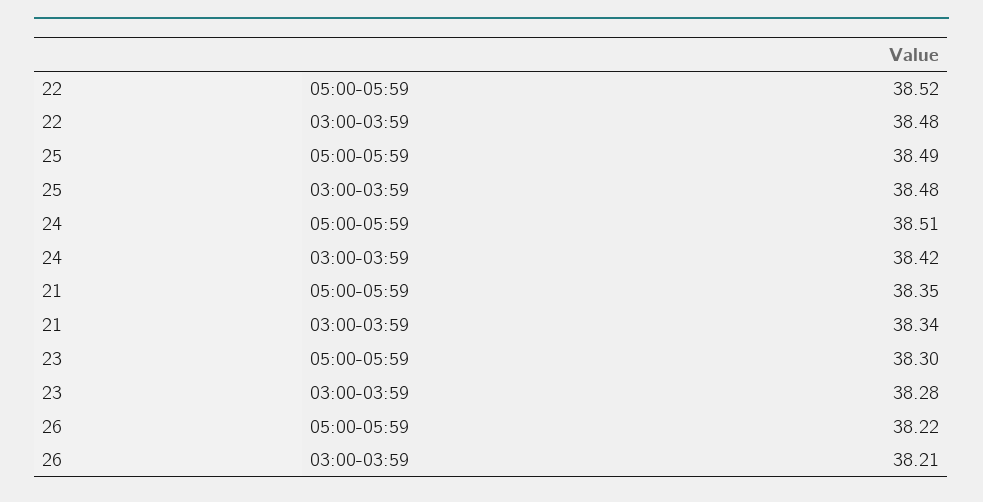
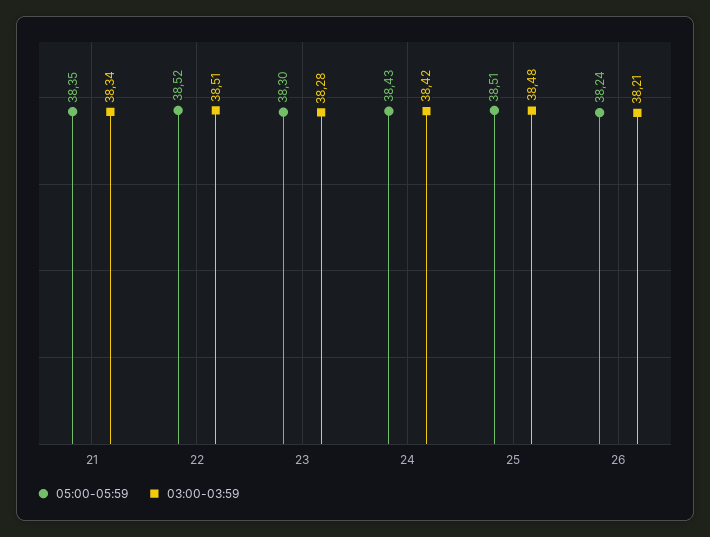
03:00-03:59, 22: 38.48 -> 38.51
05:00-05:59, 25: 38.49 -> 38.51
05:00-05:59, 24: 38.51 -> 38.43
05:00-05:59, 26: 38.22 -> 38.24

